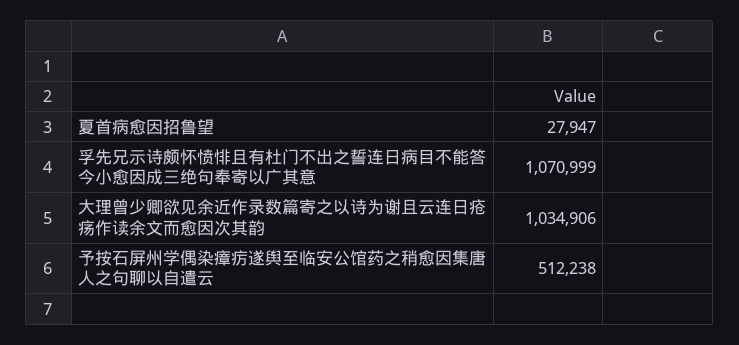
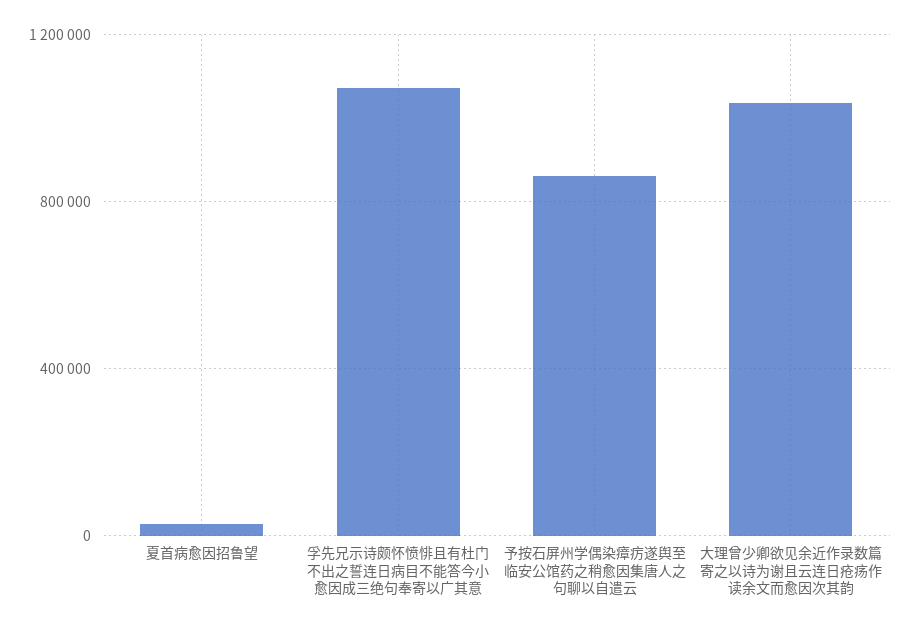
予按石屏州学偶染瘴疠遂舆至临安公馆药之稍愈因集唐人之句聊以自遣云: 512238 -> 850000

